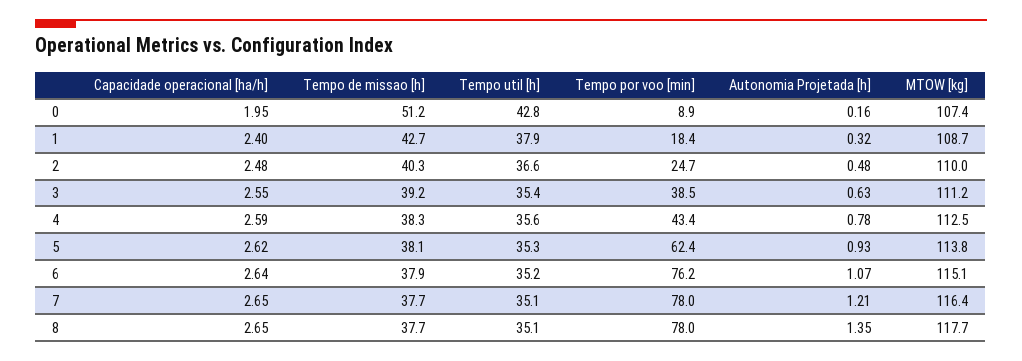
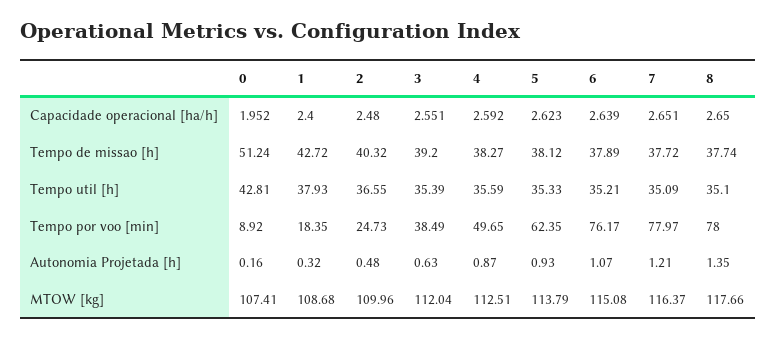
MTOW [kg], 3: 111.2 -> 112.04
Tempo por voo [min], 4: 43.4 -> 49.65
Autonomia Projetada [h], 4: 0.78 -> 0.87

